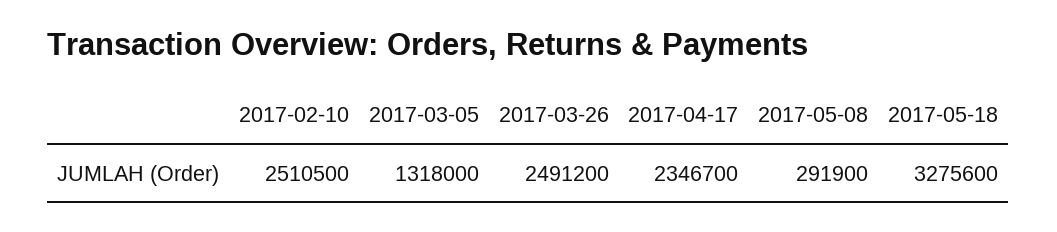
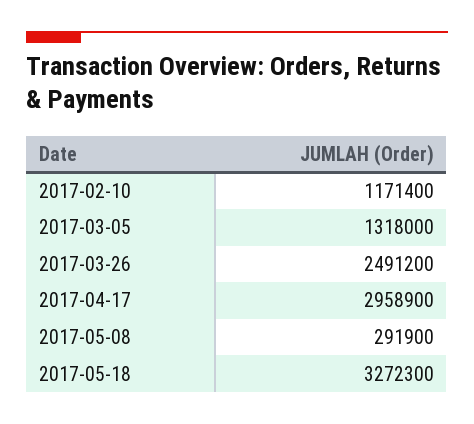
2017-02-10: 2510500 -> 1171400
2017-04-17: 2346700 -> 2958900
2017-05-18: 3275600 -> 3272300

